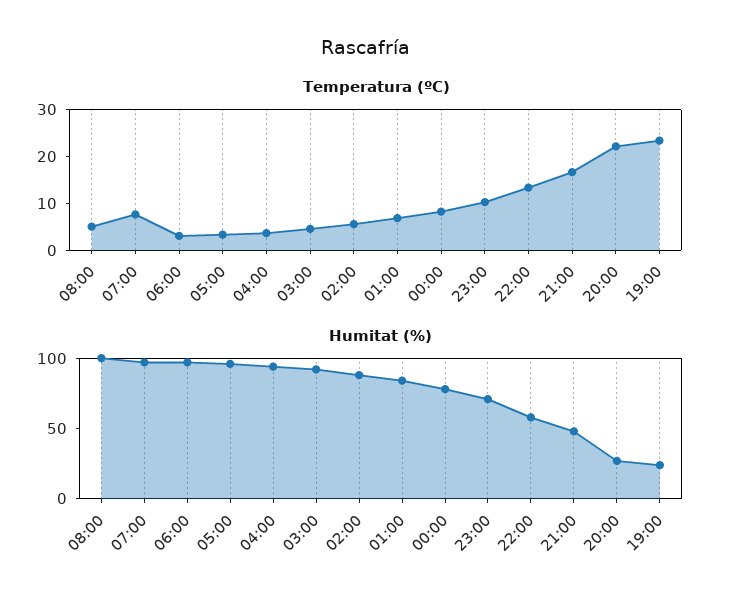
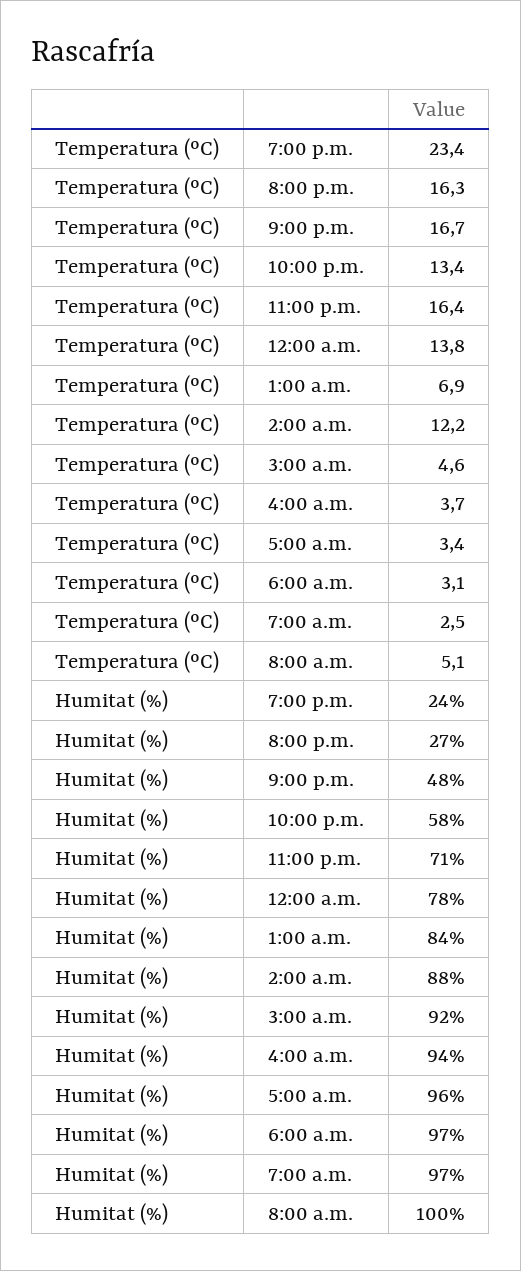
Temperatura (ºC), 07:00: 8 -> 2.5
Temperatura (ºC), 02:00: 6 -> 12.2
Temperatura (ºC), 00:00: 8 -> 13.8
Temperatura (ºC), 23:00: 10 -> 16.4
Temperatura (ºC), 20:00: 22 -> 16.3

